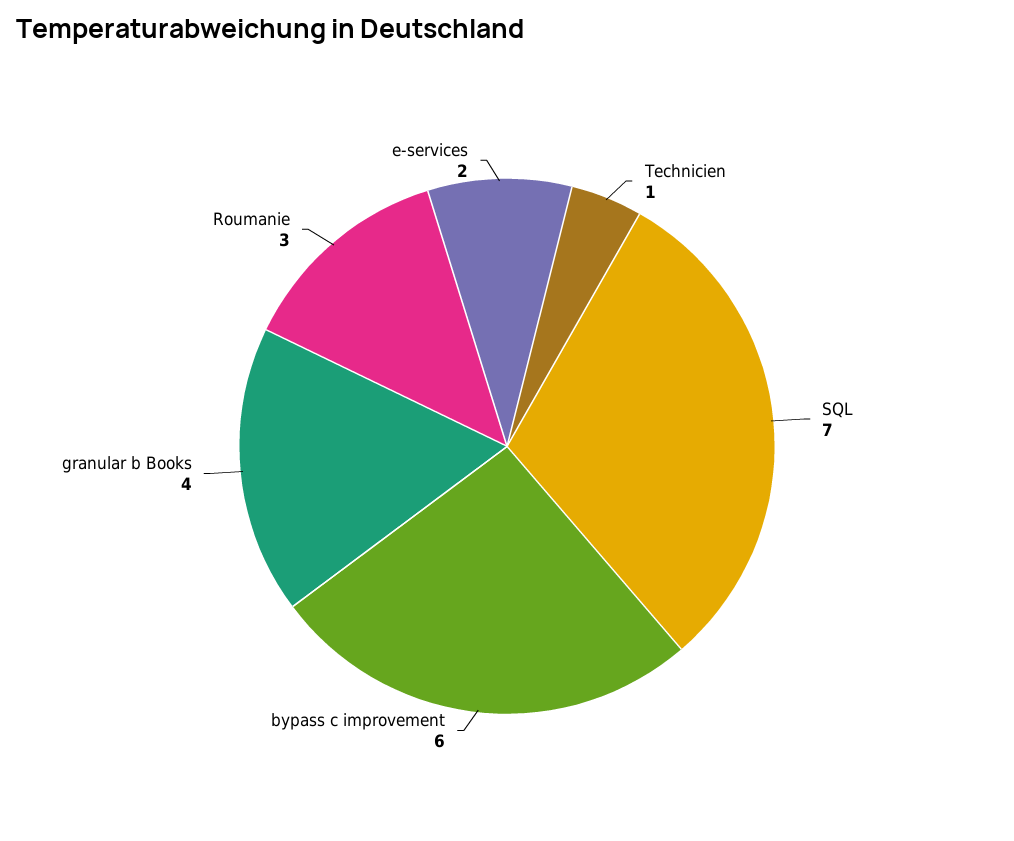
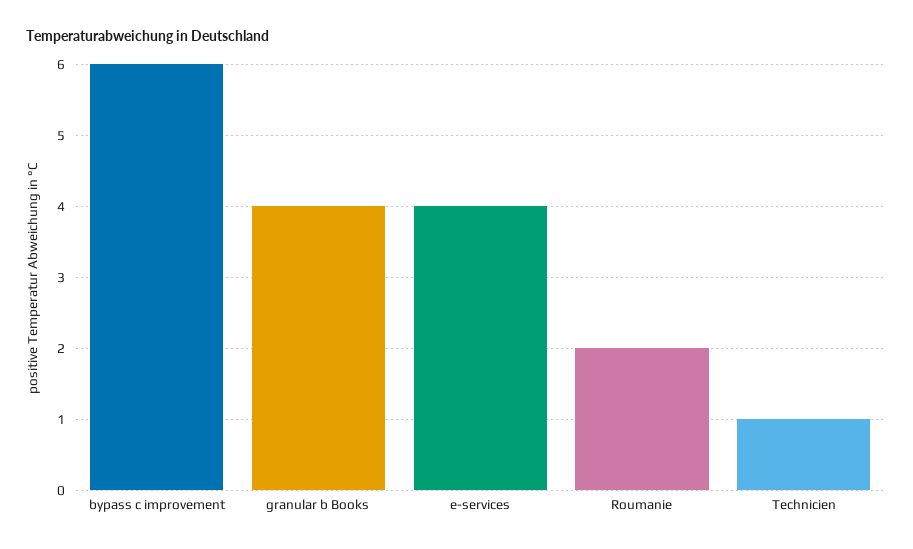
SQL: 7 -> none
Roumanie: 3 -> 2
e-services: 2 -> 4

